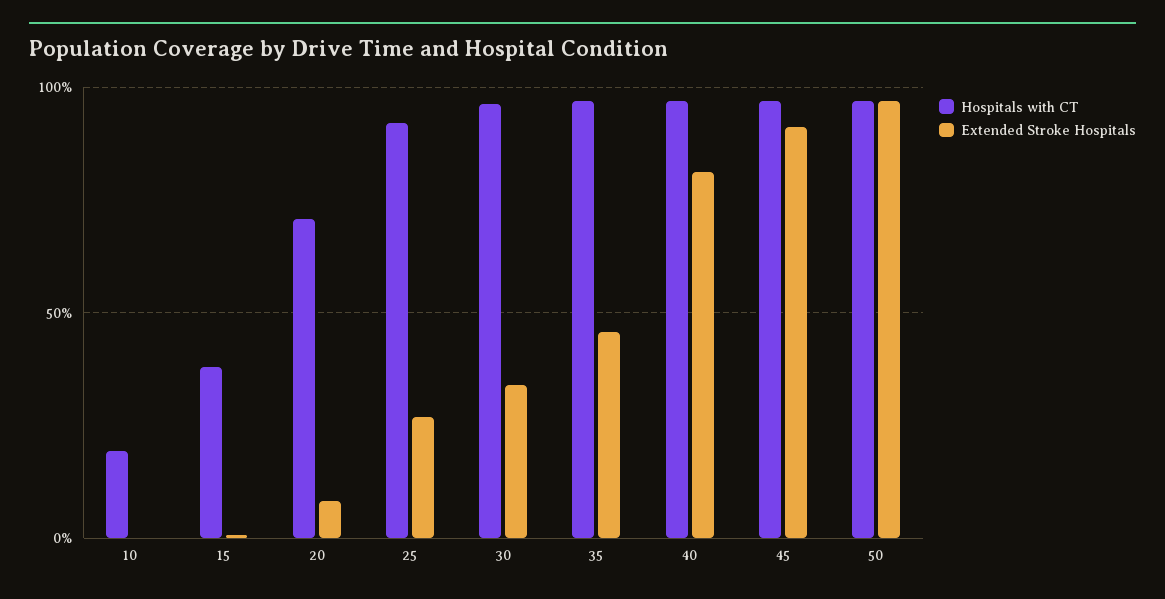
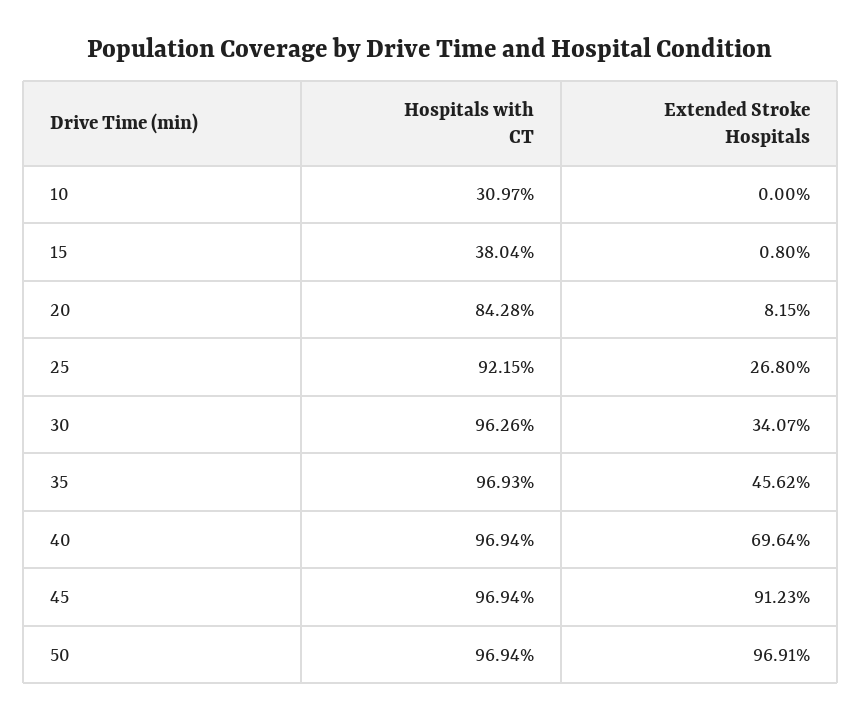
Hospitals with CT, 10: 20 -> 30.97
Hospitals with CT, 20: 70 -> 84.28
Extended Stroke Hospitals, 40: 80 -> 69.64

